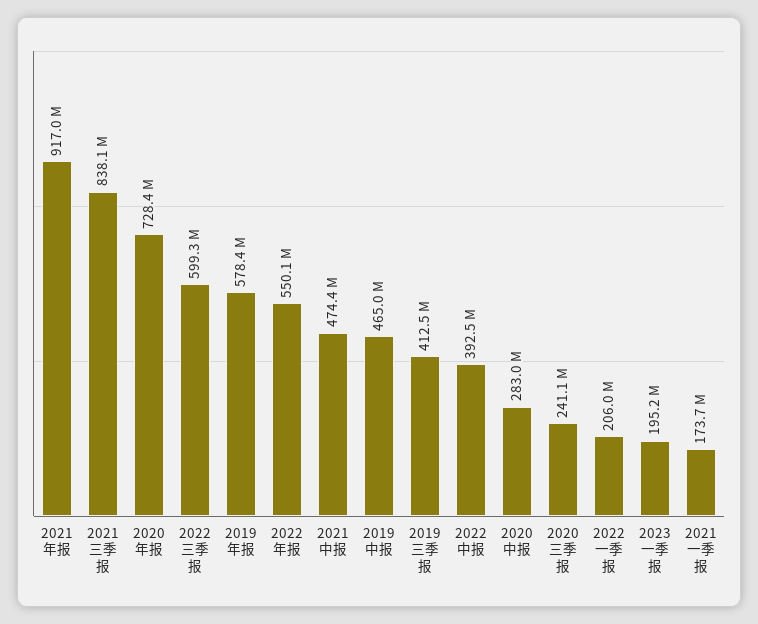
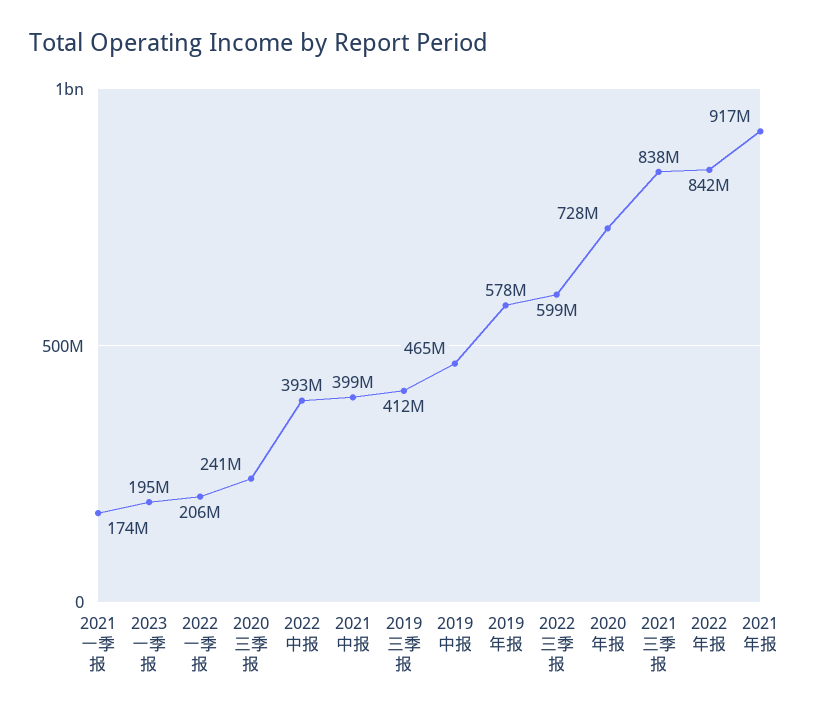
2022年报: 550100000 -> 842000000
2021中报: 474400000 -> 399000000
2020中报: 283000000 -> none

